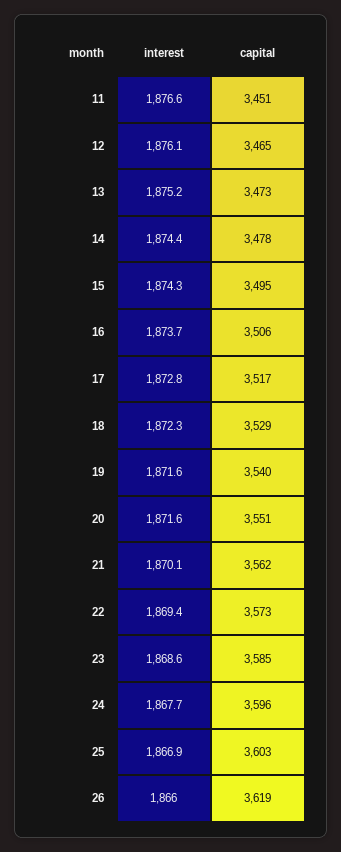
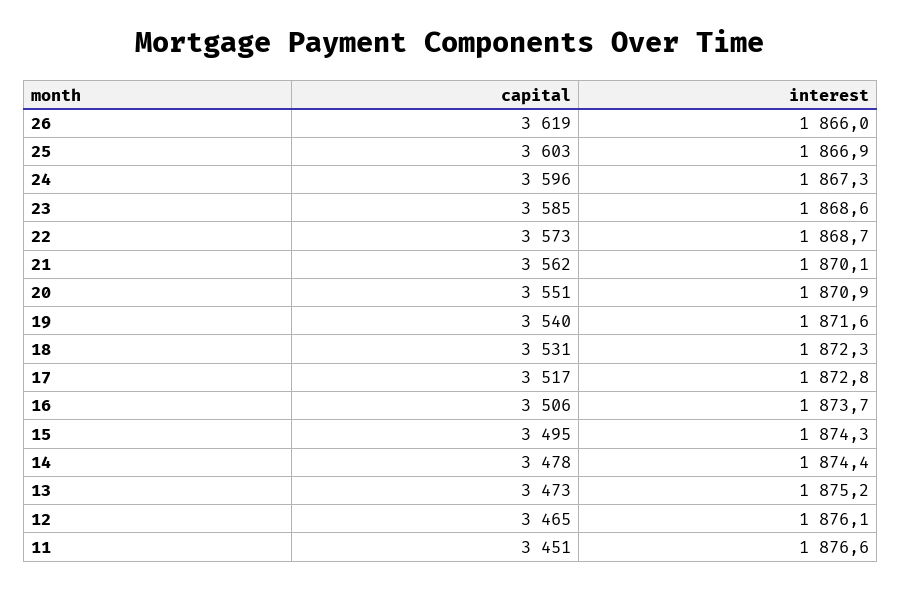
capital, 18: 3529 -> 3531
interest, 20: 1871.6 -> 1870.9
interest, 22: 1869.4 -> 1868.7
interest, 24: 1867.7 -> 1867.3

